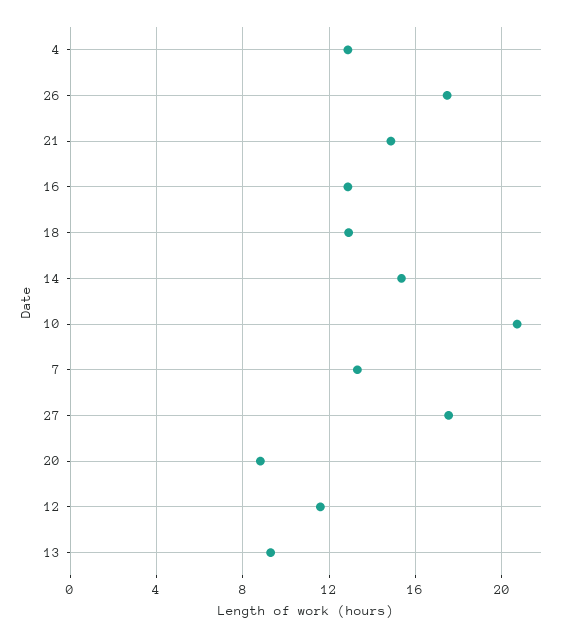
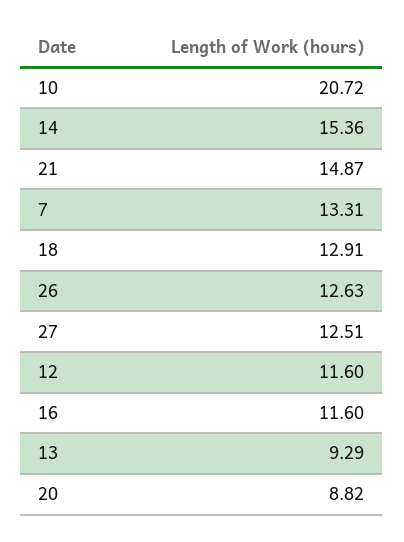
4: 13 -> none
26: 17.5 -> 12.63
16: 13 -> 11.6
27: 17.5 -> 12.51

